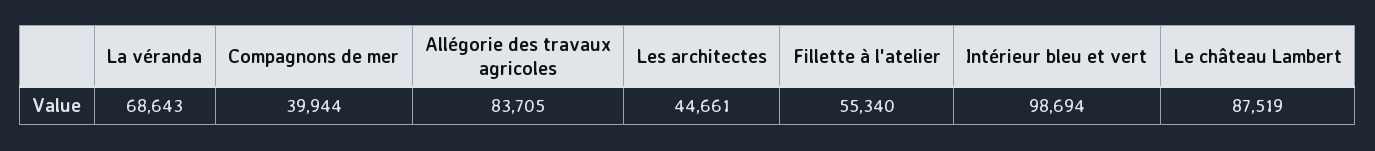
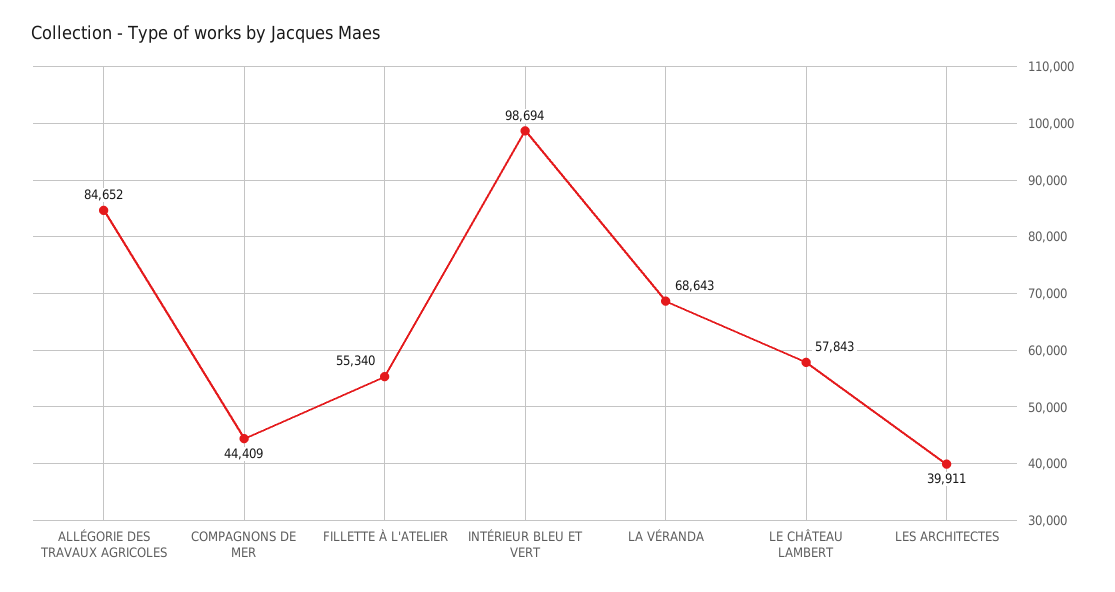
Compagnons de mer: 39944 -> 44409
Allégorie des travaux agricoles: 83705 -> 84652
Les architectes: 44661 -> 39911
Le château Lambert: 87519 -> 57843

